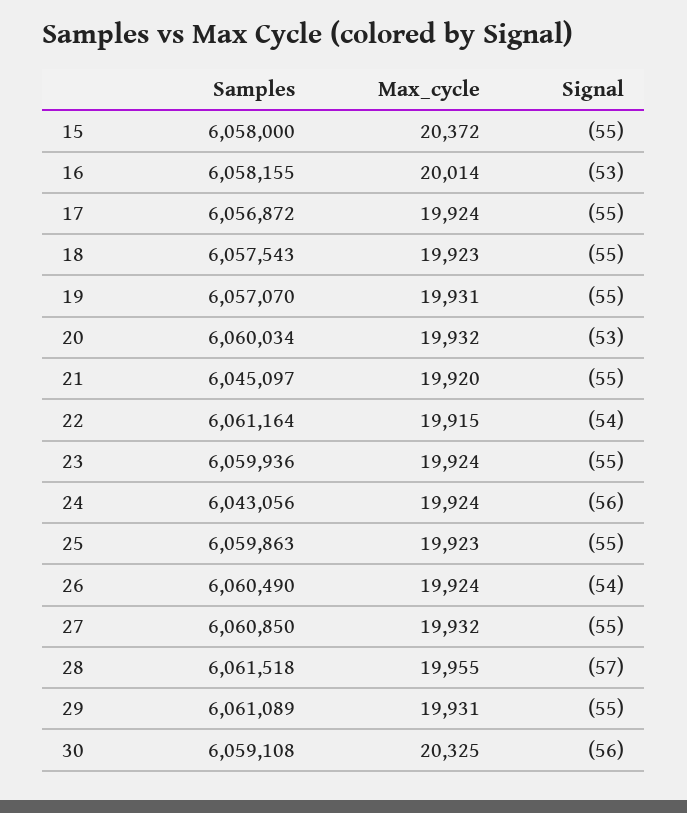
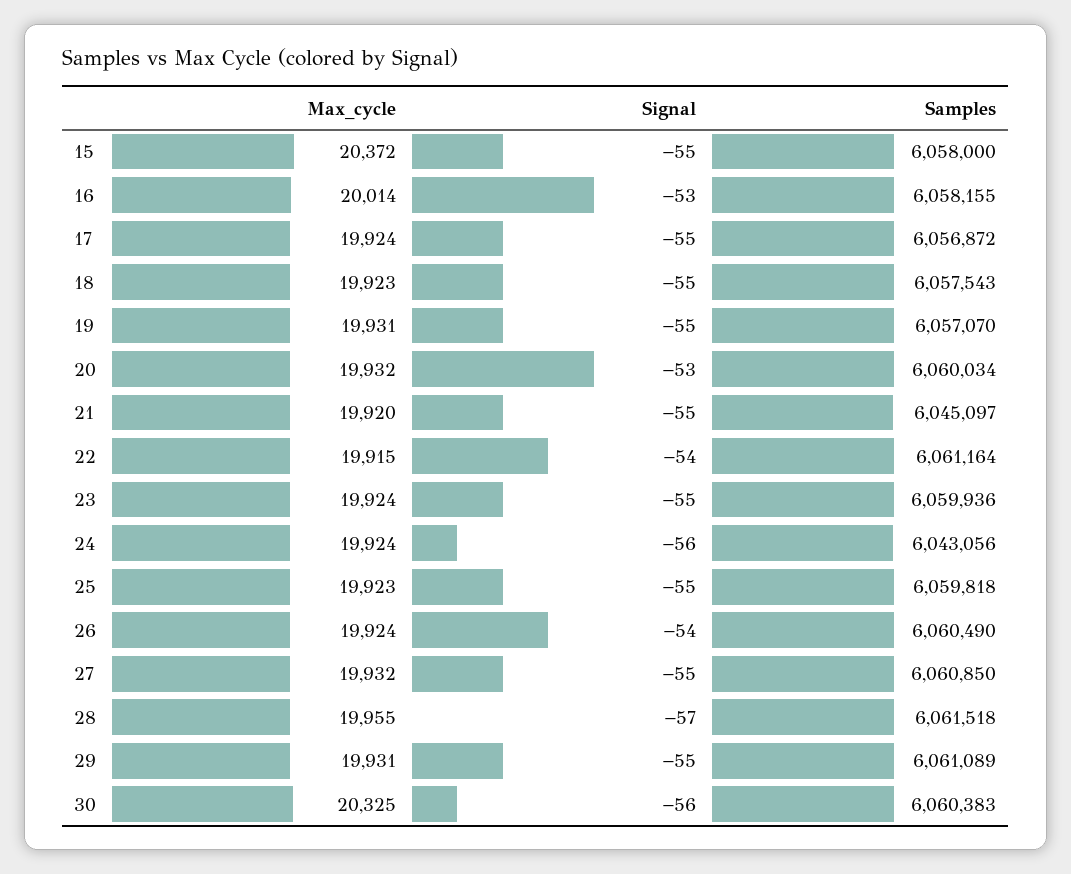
Samples, 25: 6059863 -> 6059818
Samples, 30: 6059108 -> 6060383

